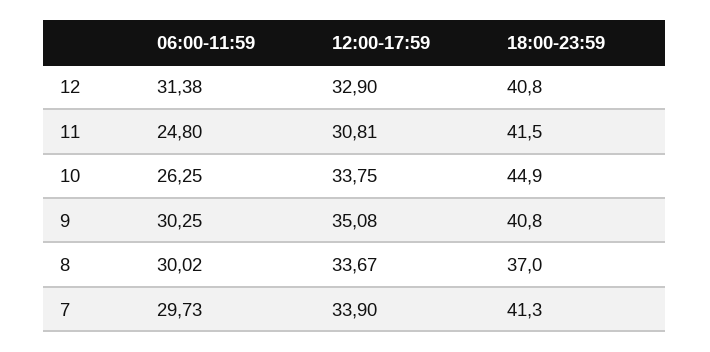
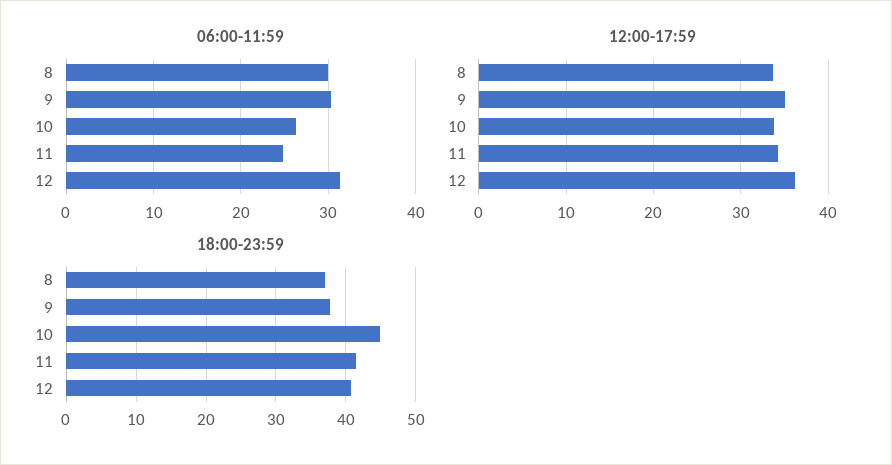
12:00-17:59, 12: 32.9 -> 36
12:00-17:59, 11: 30.81 -> 34
18:00-23:59, 9: 40.8 -> 38
06:00-11:59, 7: 29.73 -> none
12:00-17:59, 7: 33.9 -> none
18:00-23:59, 7: 41.3 -> none

